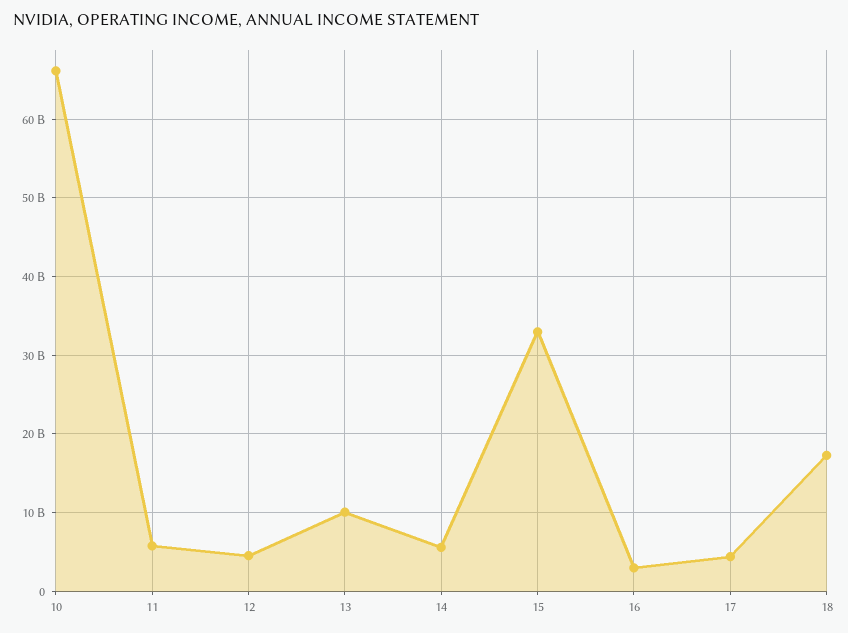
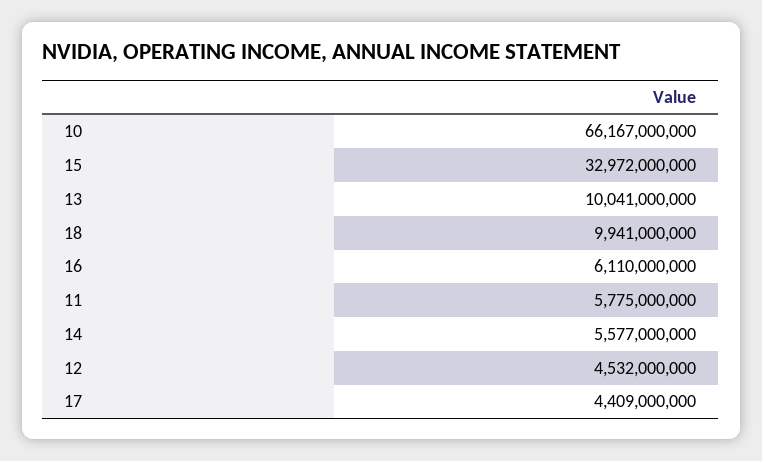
16: 3000000000 -> 6110000000
18: 17000000000 -> 9941000000

